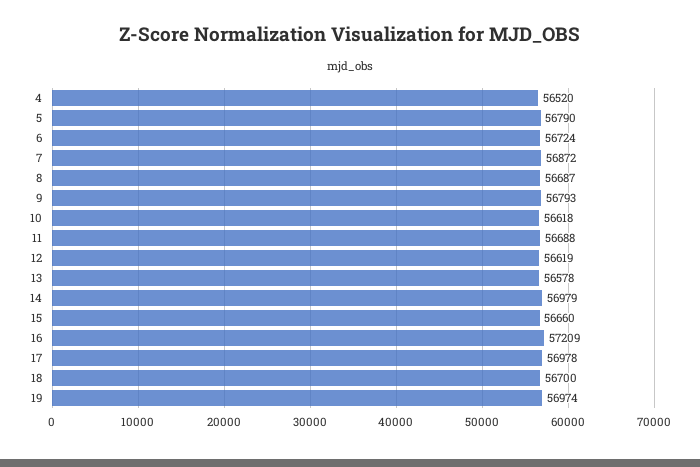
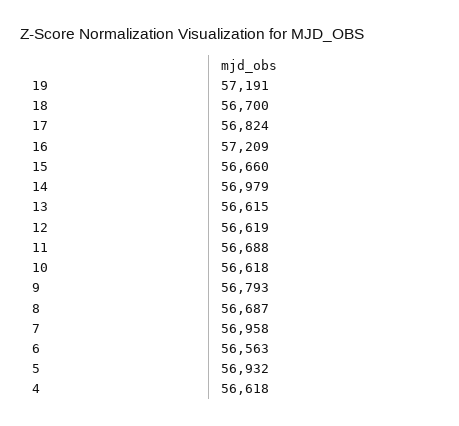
4: 56520 -> 56618
5: 56790 -> 56932
6: 56724 -> 56563
7: 56872 -> 56958
13: 56578 -> 56615
17: 56978 -> 56824
19: 56974 -> 57191

